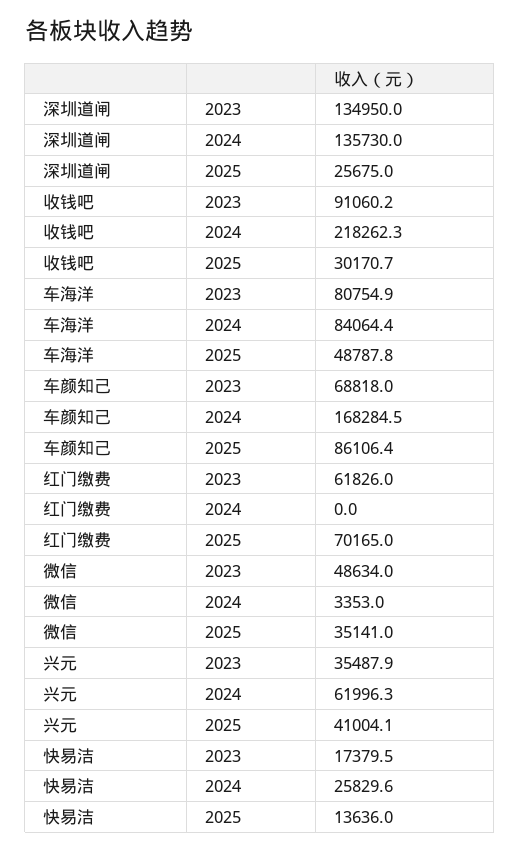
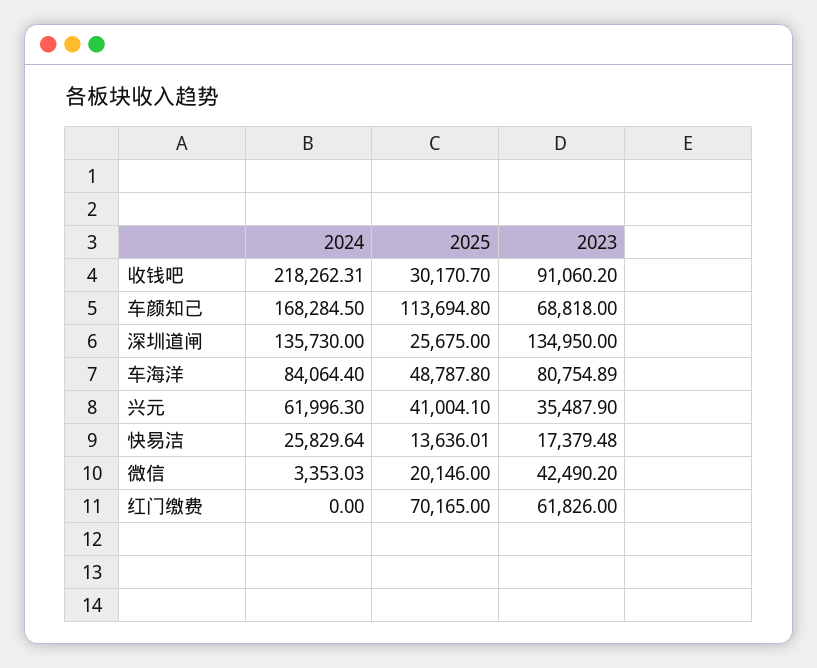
车颜知己, 2025: 86106.4 -> 113694.8
微信, 2023: 48634 -> 42490.2
微信, 2025: 35141 -> 20146

